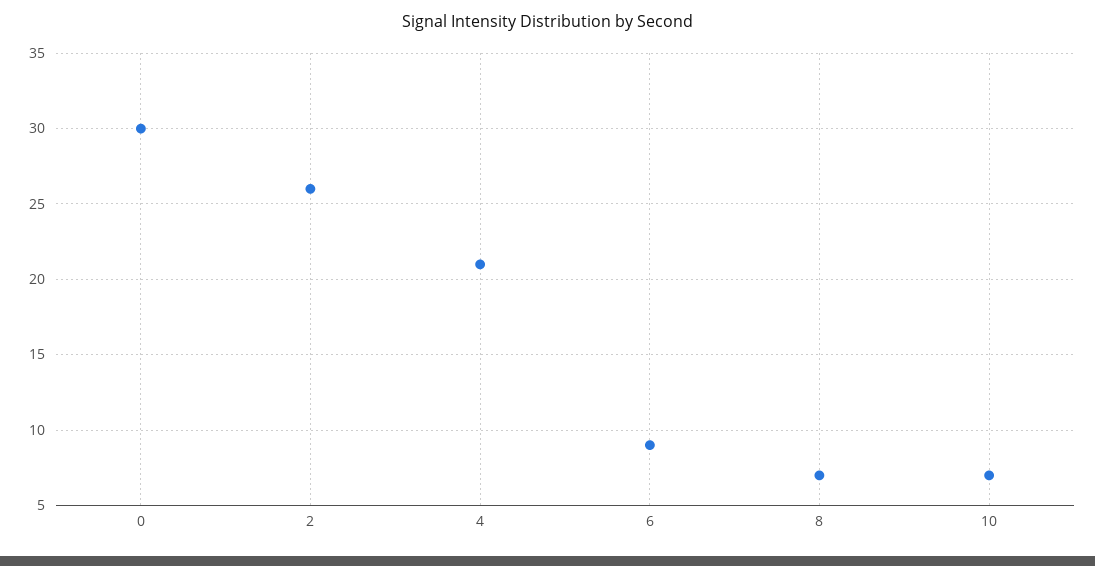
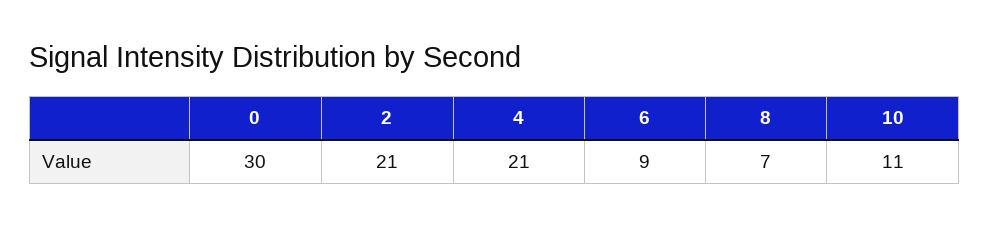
2: 26 -> 21
10: 7 -> 11

